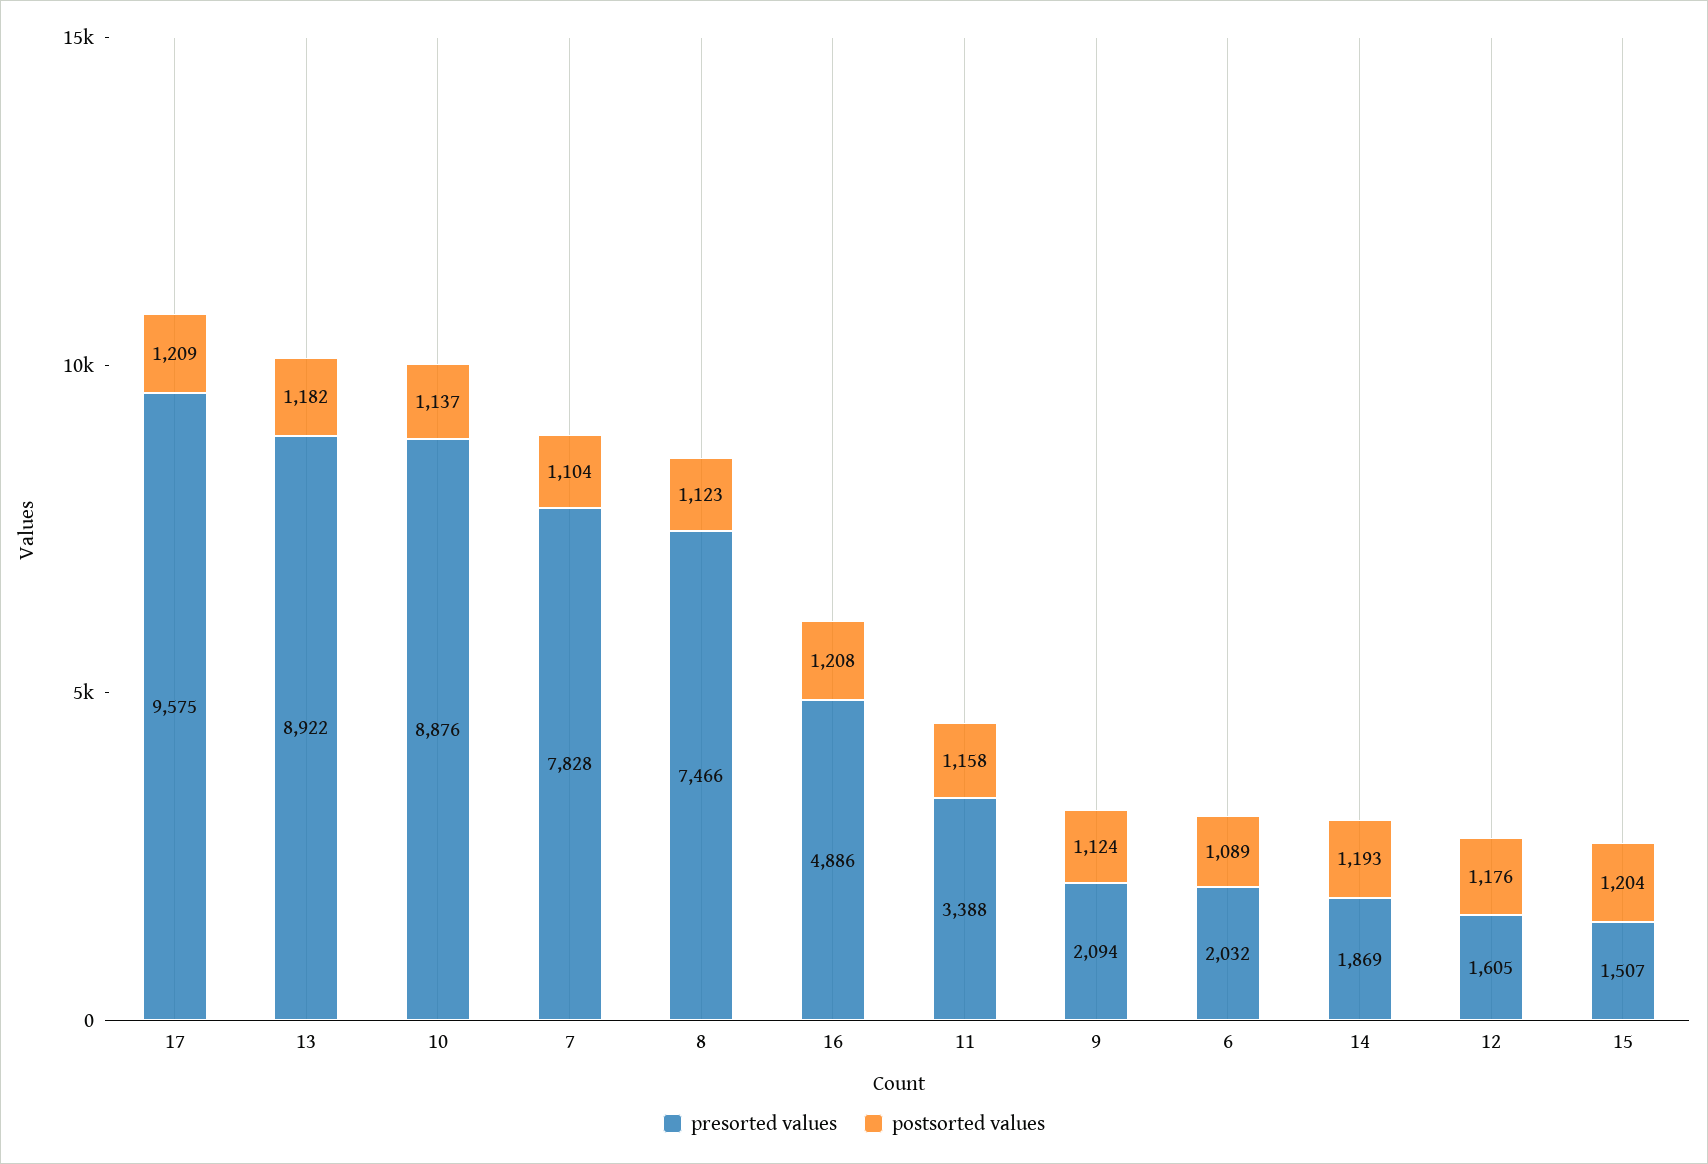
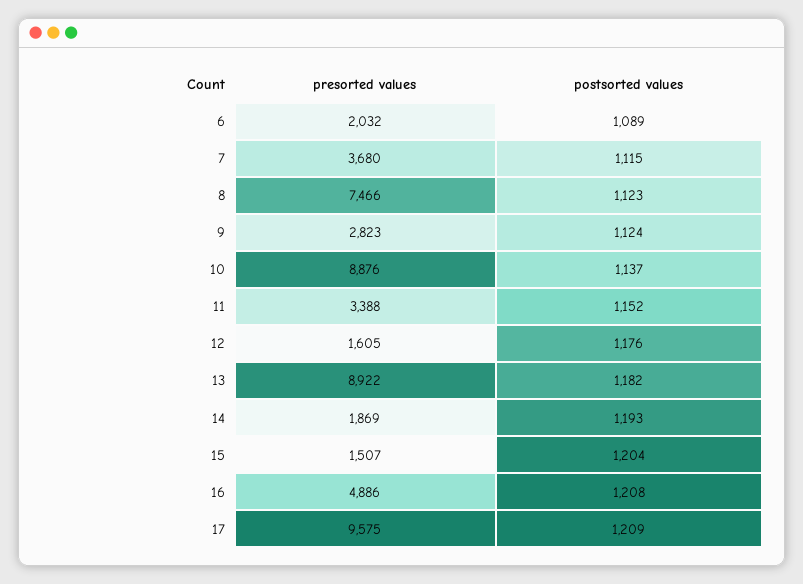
presorted values, 7: 7828 -> 3680
postsorted values, 7: 1104 -> 1115
postsorted values, 11: 1158 -> 1152
presorted values, 9: 2094 -> 2823

